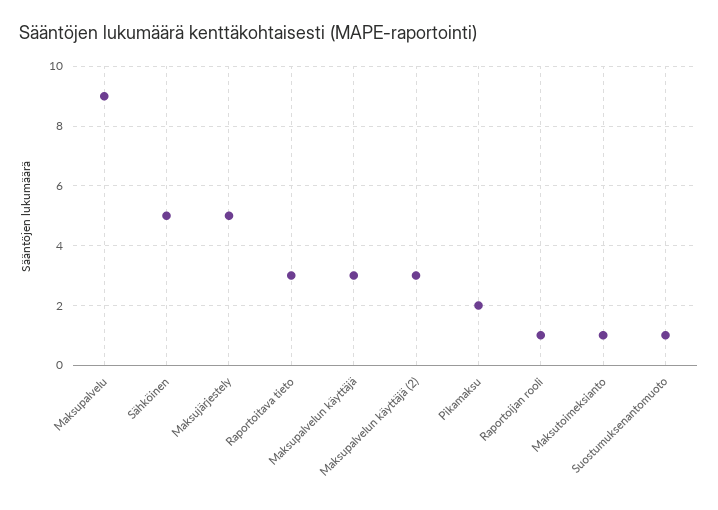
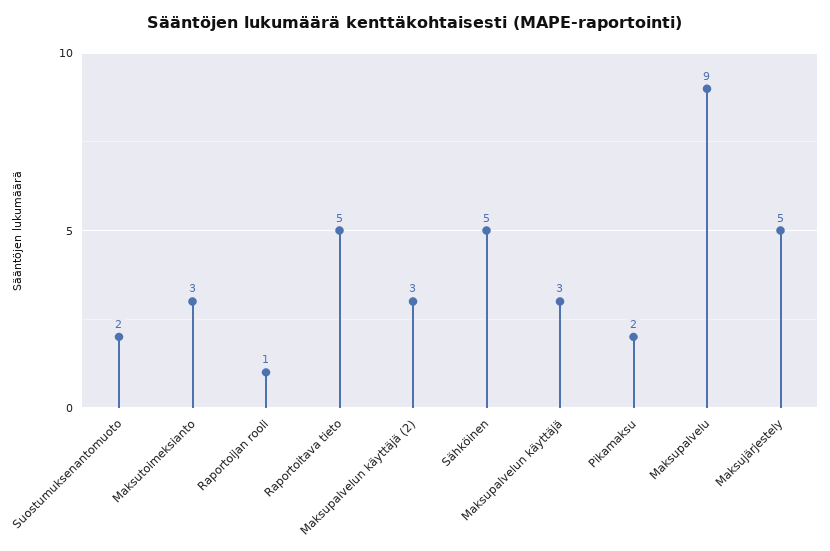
Raportoitava tieto: 3 -> 5
Maksutoimeksianto: 1 -> 3
Suostumuksenantomuoto: 1 -> 2

